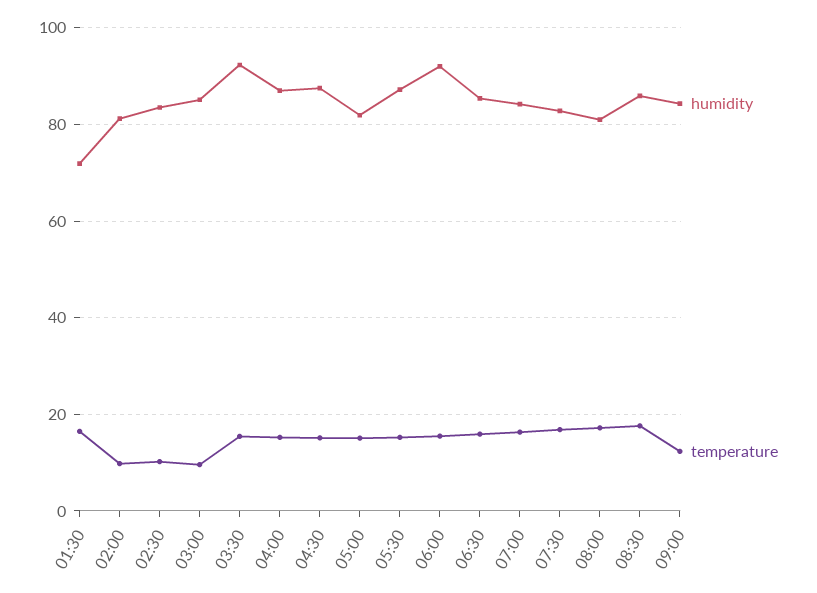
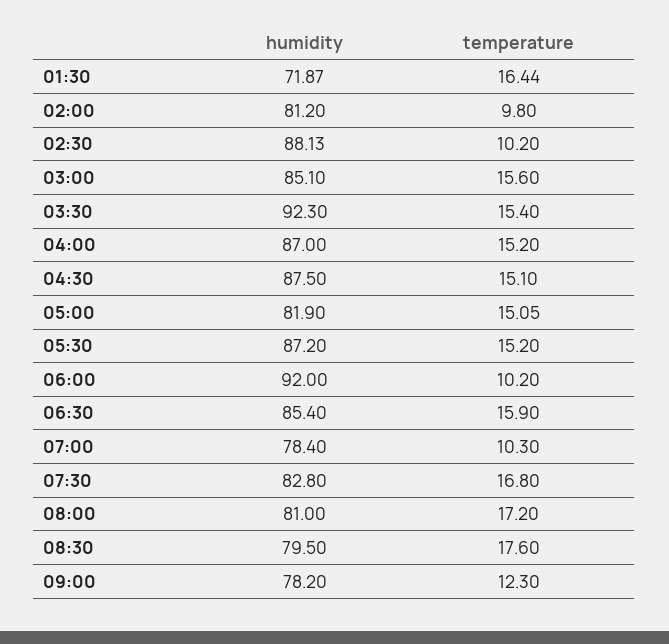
humidity, 02:30: 84 -> 88.13
temperature, 03:00: 10 -> 15.6
temperature, 06:00: 16 -> 10.2
humidity, 07:00: 84 -> 78.4
temperature, 07:00: 16 -> 10.3
humidity, 08:30: 86 -> 79.5
humidity, 09:00: 84 -> 78.2

